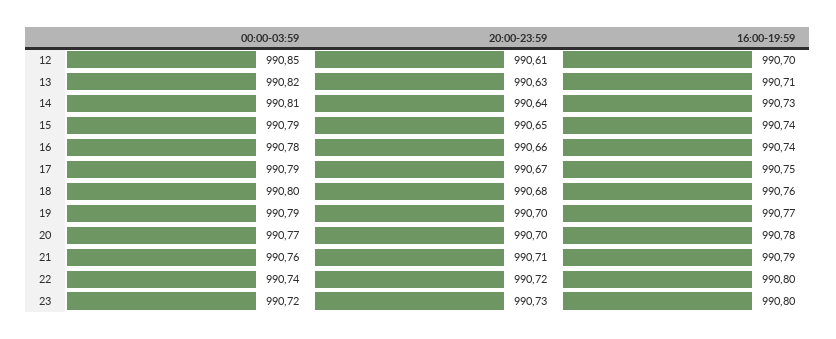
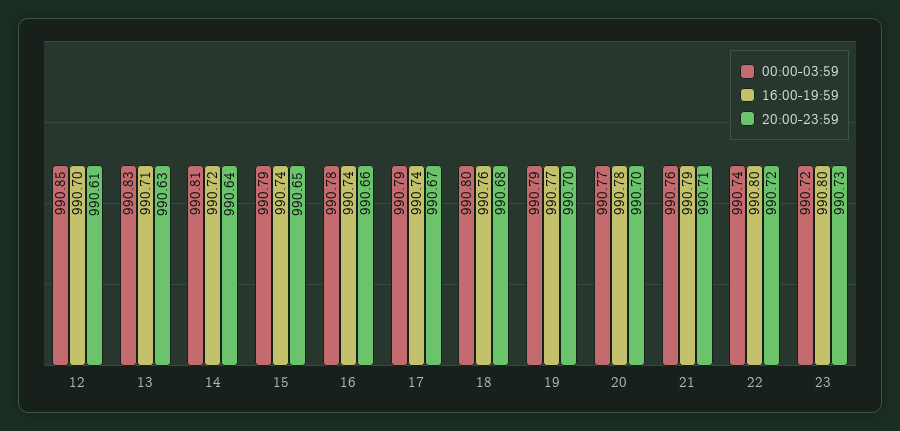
00:00-03:59, 13: 990.82 -> 990.83
16:00-19:59, 14: 990.73 -> 990.72
16:00-19:59, 17: 990.75 -> 990.74

